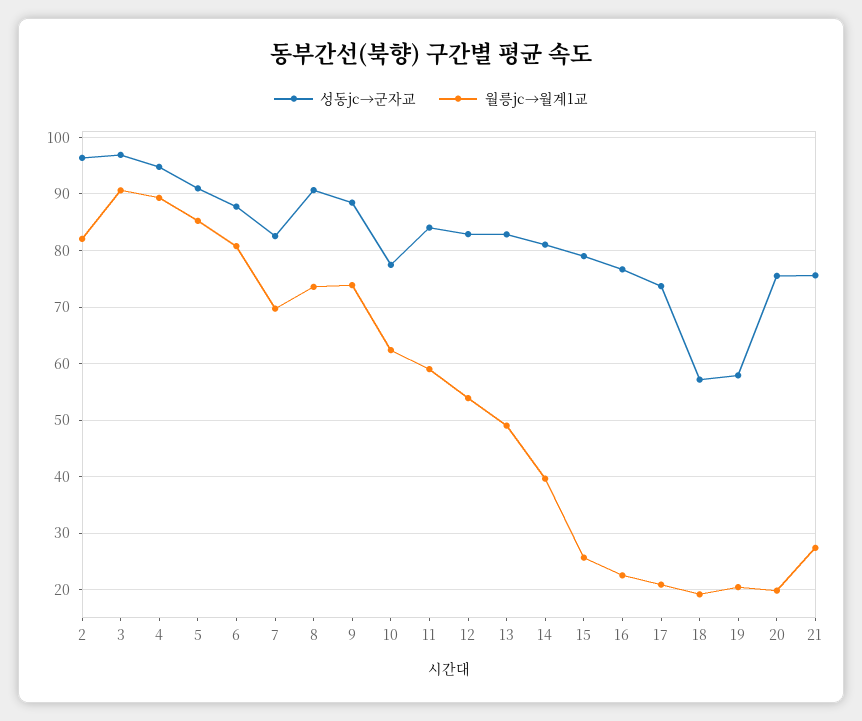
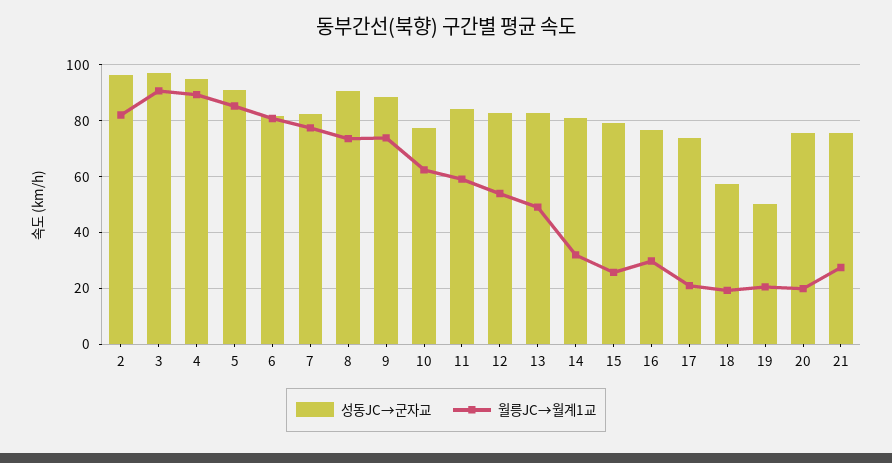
성동jc→군자교, 6: 88 -> 82.5
월릉jc→월계1교, 7: 70 -> 77.5
월릉jc→월계1교, 14: 40 -> 32.5
월릉jc→월계1교, 16: 22 -> 30
성동jc→군자교, 19: 58 -> 50

